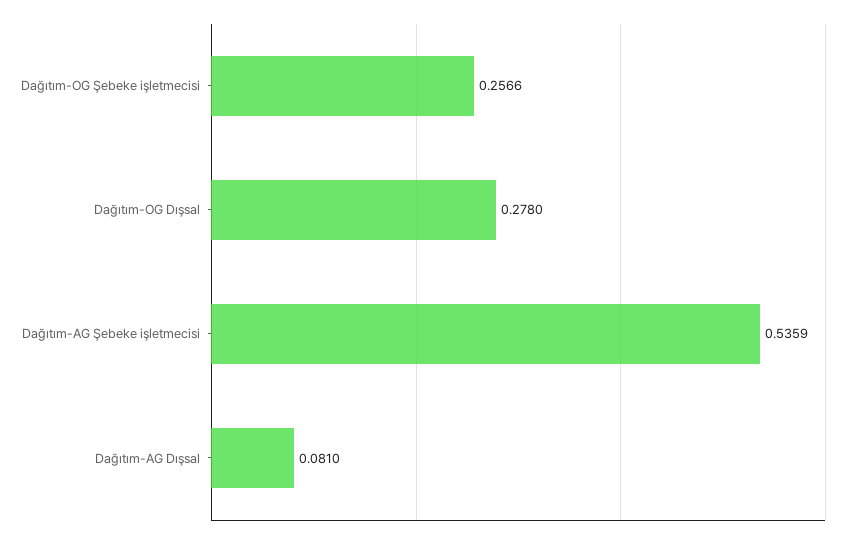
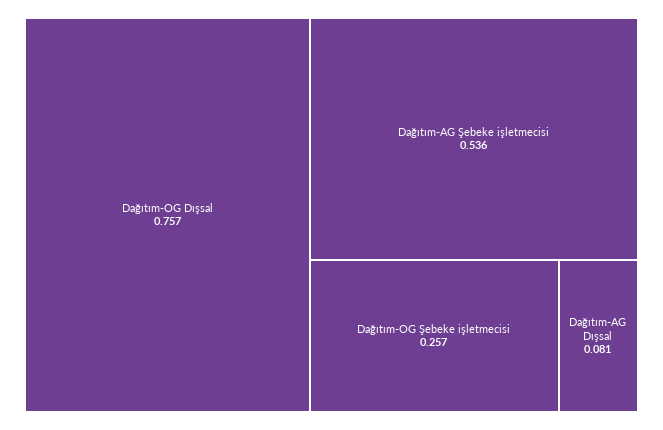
Dağıtım-OG Dışsal: 0.278 -> 0.757

